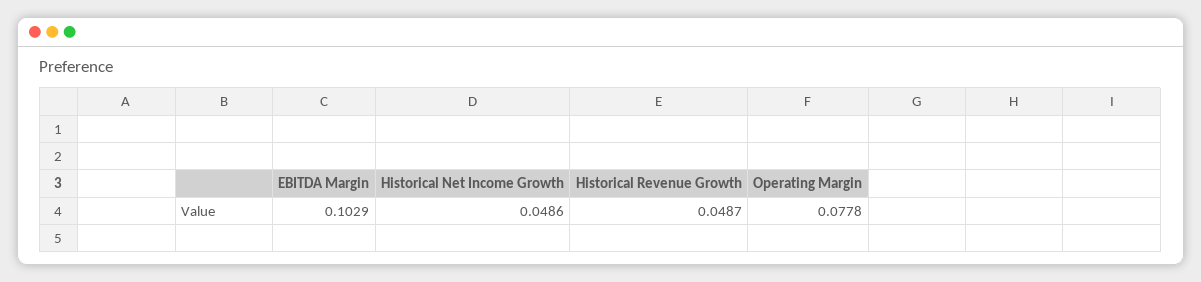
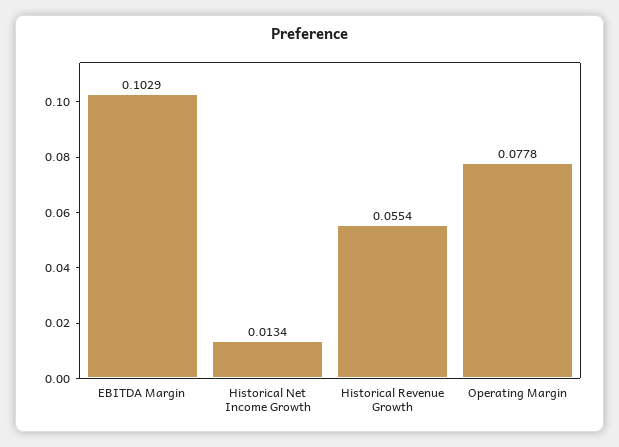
Historical Net Income Growth: 0.0486 -> 0.0134
Historical Revenue Growth: 0.0487 -> 0.0554

